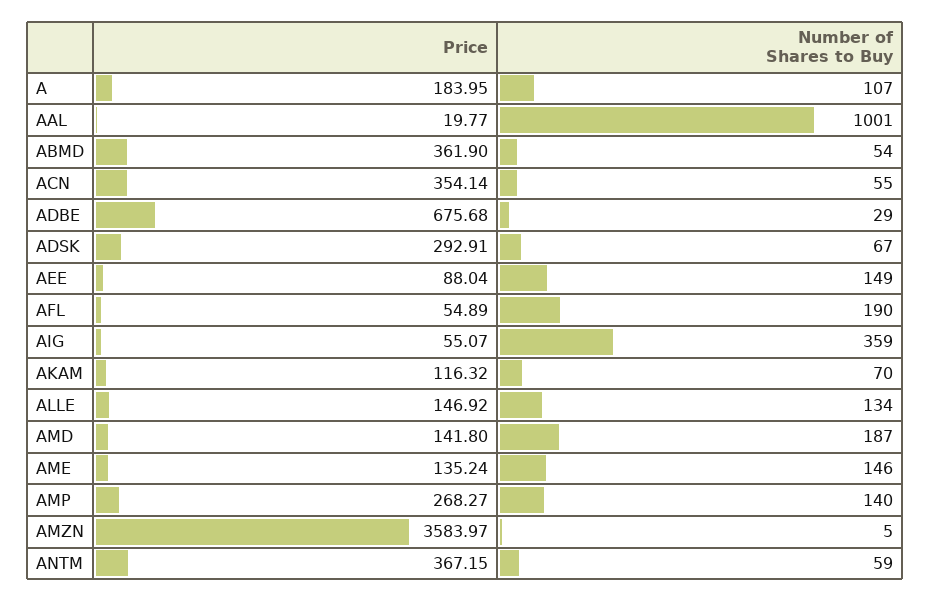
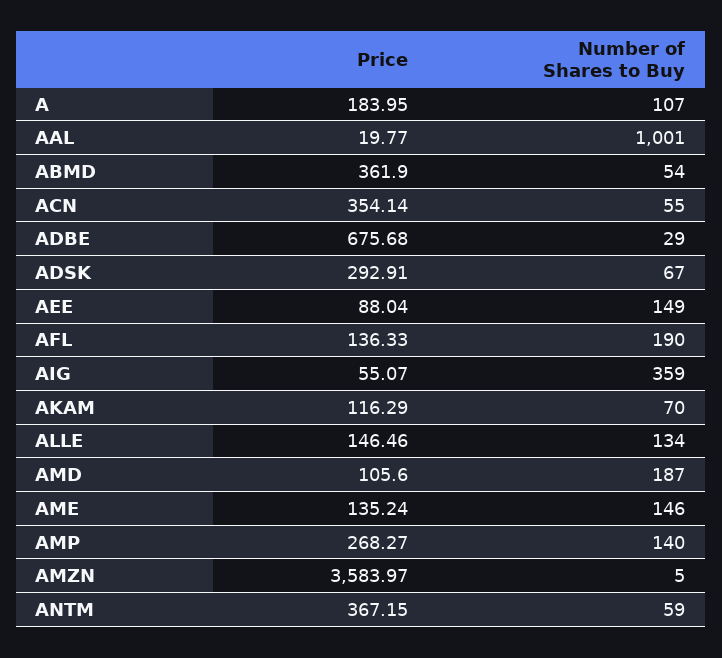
Price, AFL: 54.89 -> 136.33
Price, AKAM: 116.32 -> 116.29
Price, ALLE: 146.92 -> 146.46
Price, AMD: 141.8 -> 105.6

